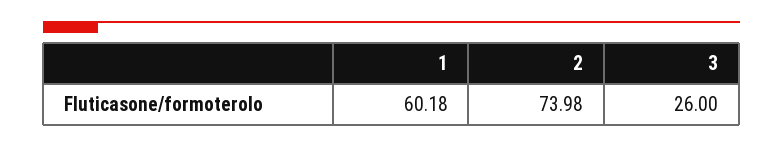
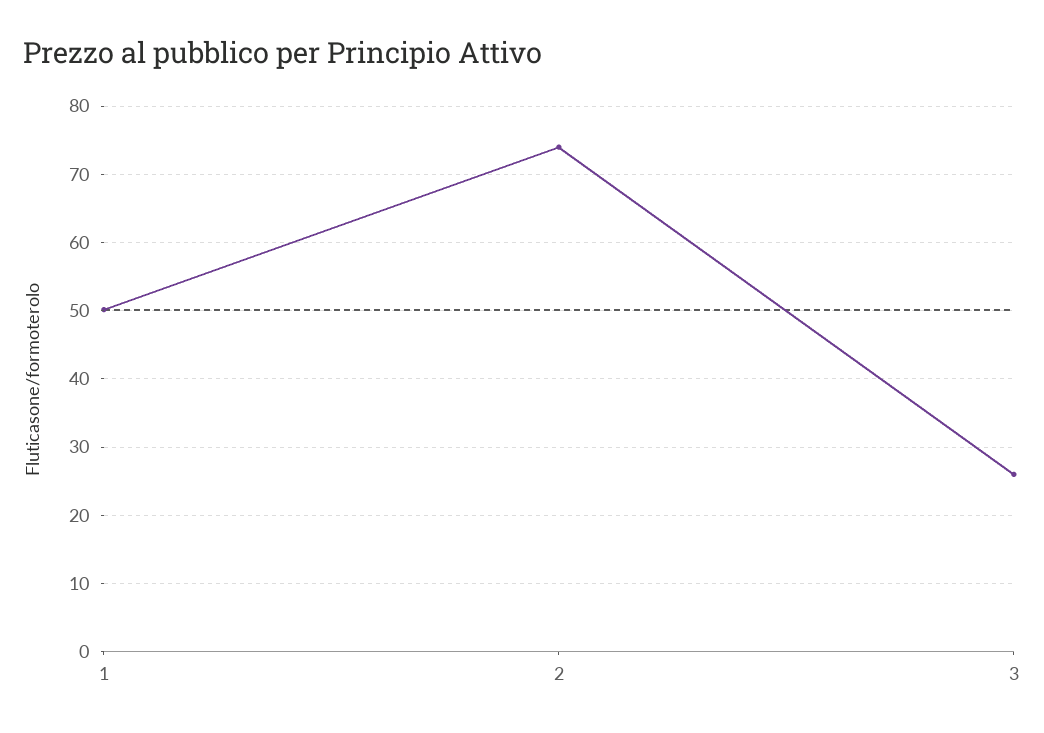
1: 60.18 -> 50

